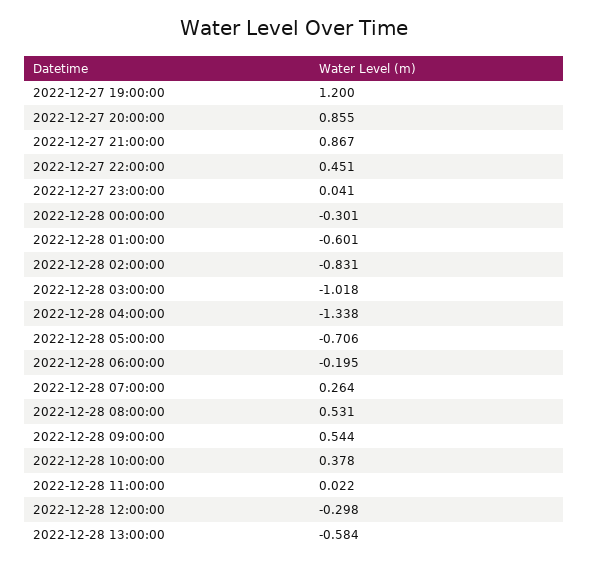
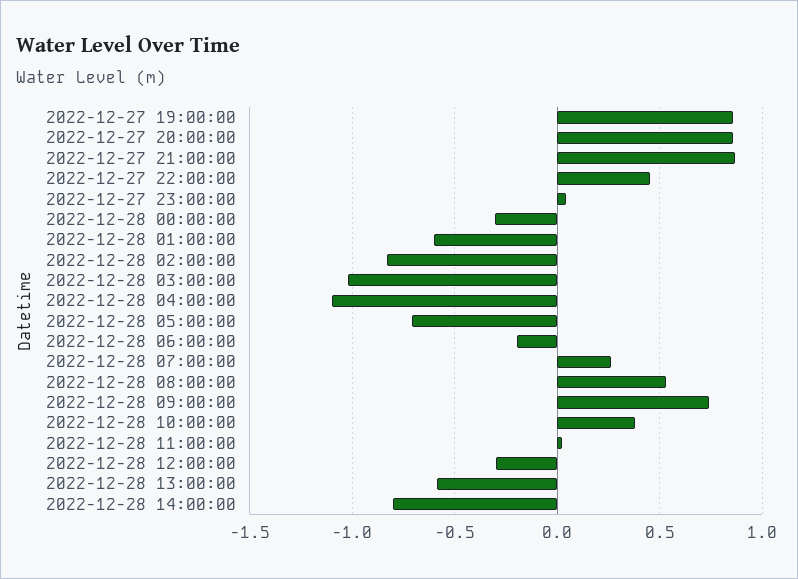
2022-12-27 19:00:00: 1.2 -> 0.85
2022-12-28 04:00:00: -1.338 -> -1.1
2022-12-28 09:00:00: 0.544 -> 0.75
2022-12-28 14:00:00: none -> -0.8

